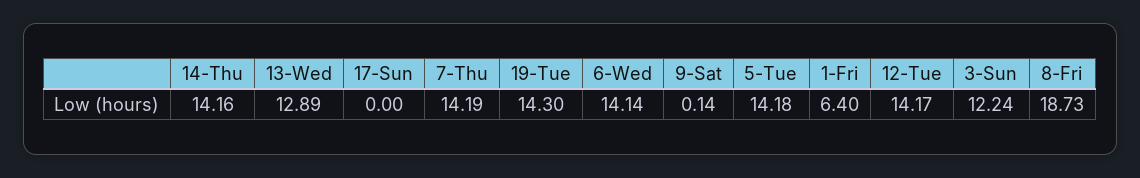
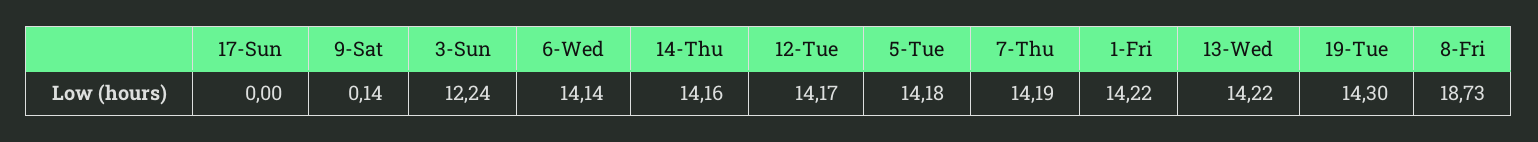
13-Wed: 12.89 -> 14.22
1-Fri: 6.4 -> 14.22

